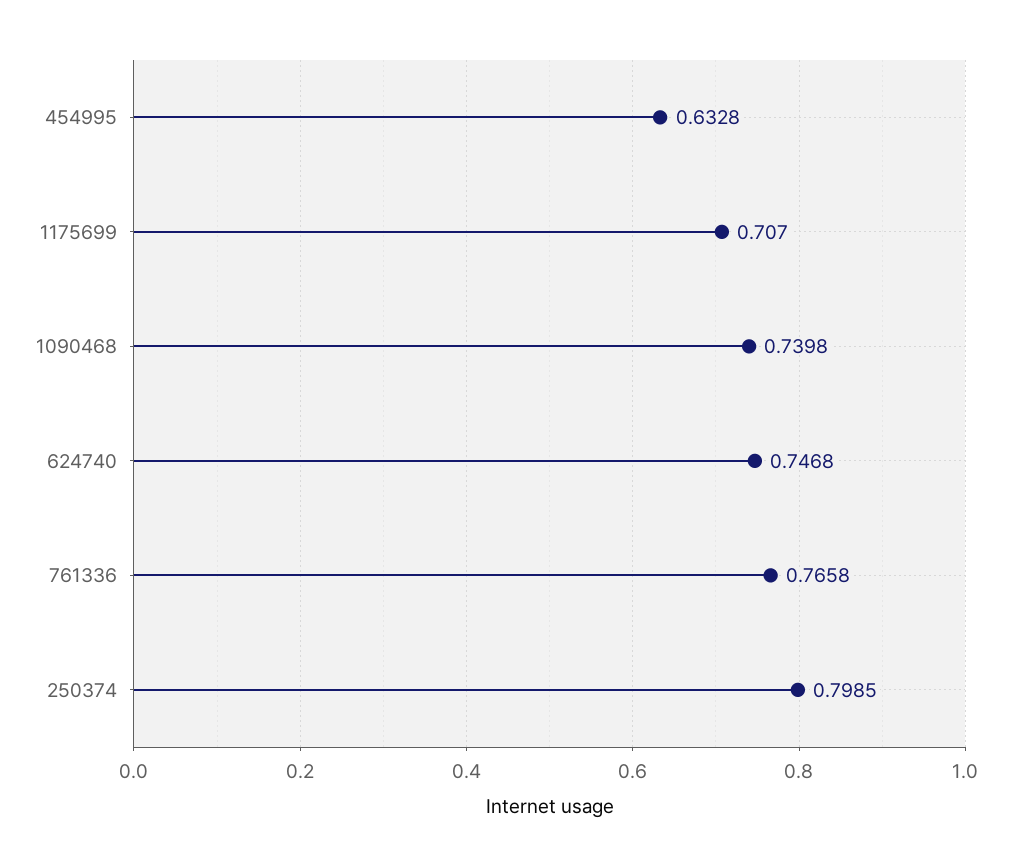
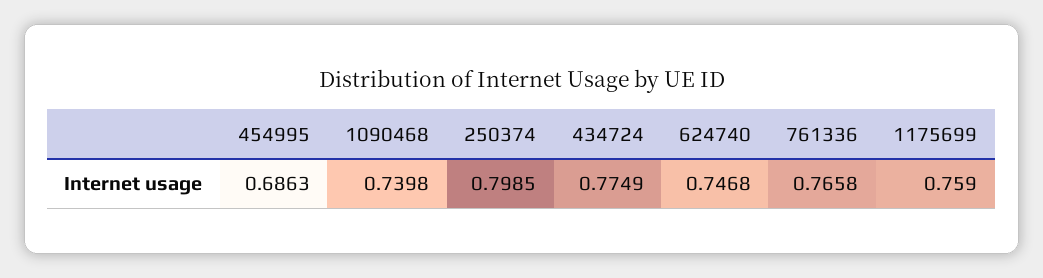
454995: 0.6328 -> 0.6863
1175699: 0.707 -> 0.759
434724: none -> 0.7749

